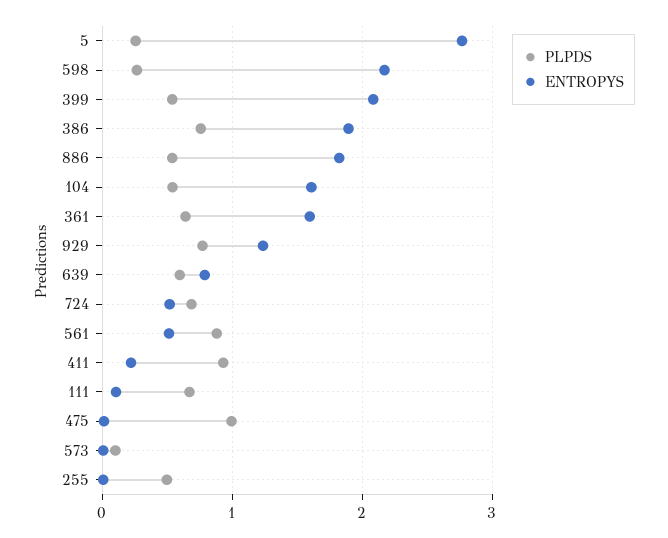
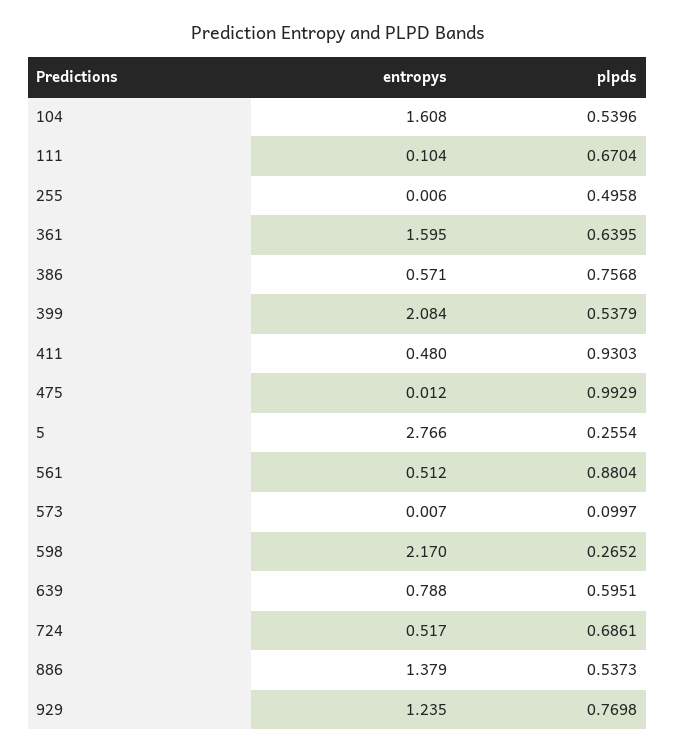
ENTROPYS, 386: 1.9 -> 0.571
ENTROPYS, 886: 1.8 -> 1.379
ENTROPYS, 411: 0.2 -> 0.48

